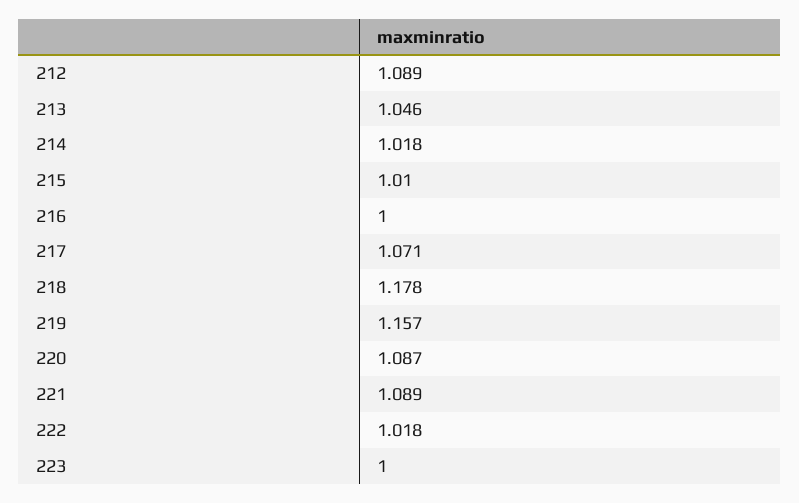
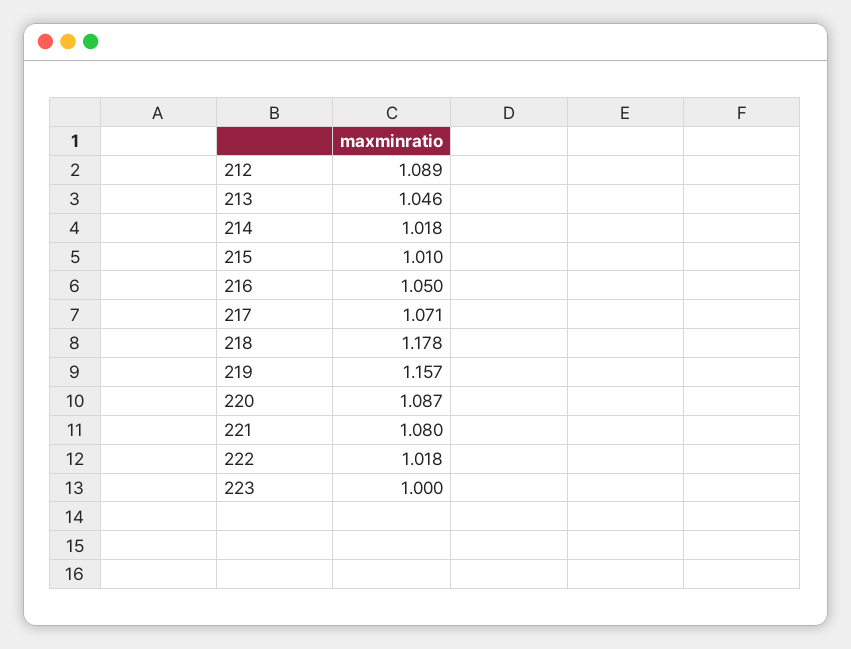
216: 1 -> 1.05
221: 1.089 -> 1.08

